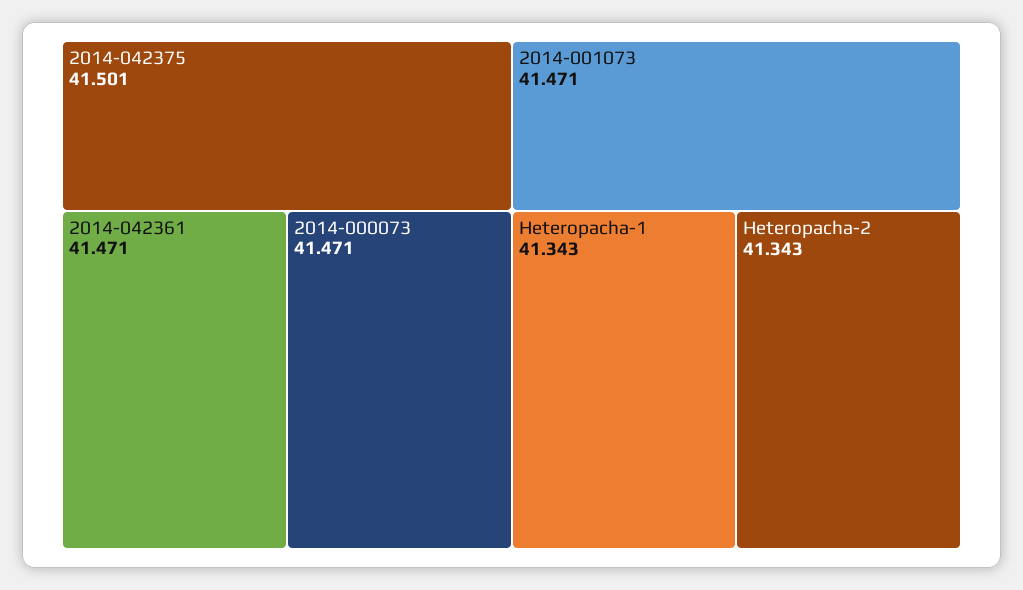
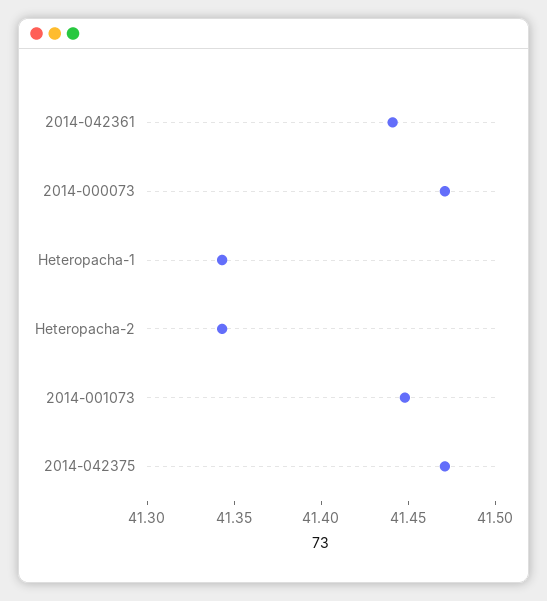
2014-042375: 41.501 -> 41.47
2014-042361: 41.471 -> 41.44
2014-001073: 41.471 -> 41.45

